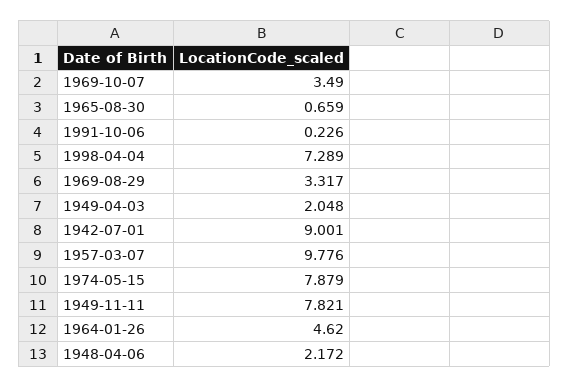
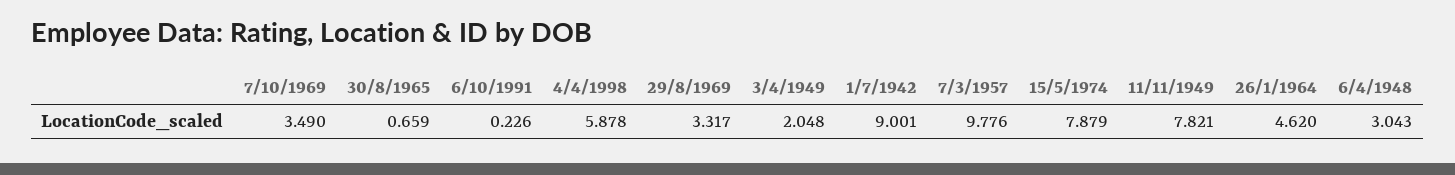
1998-04-04: 7.289 -> 5.878
1948-04-06: 2.172 -> 3.043

